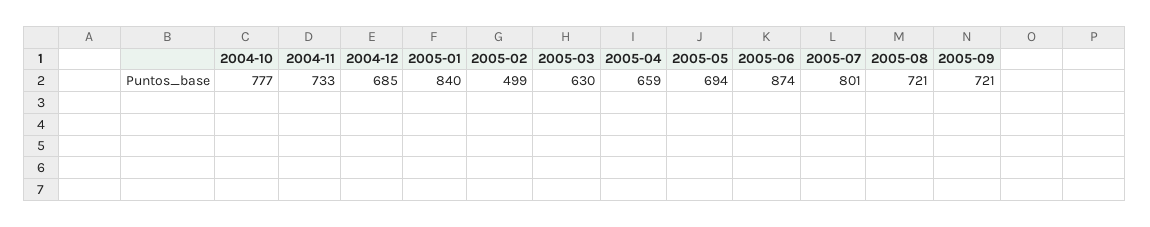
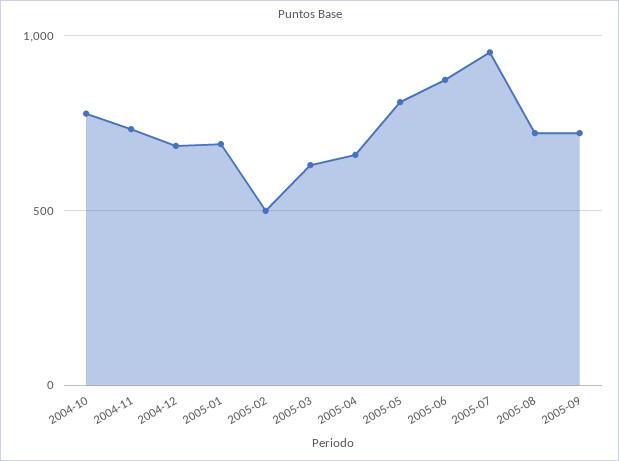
2005-01: 840 -> 700
2005-05: 694 -> 800
2005-07: 801 -> 950

